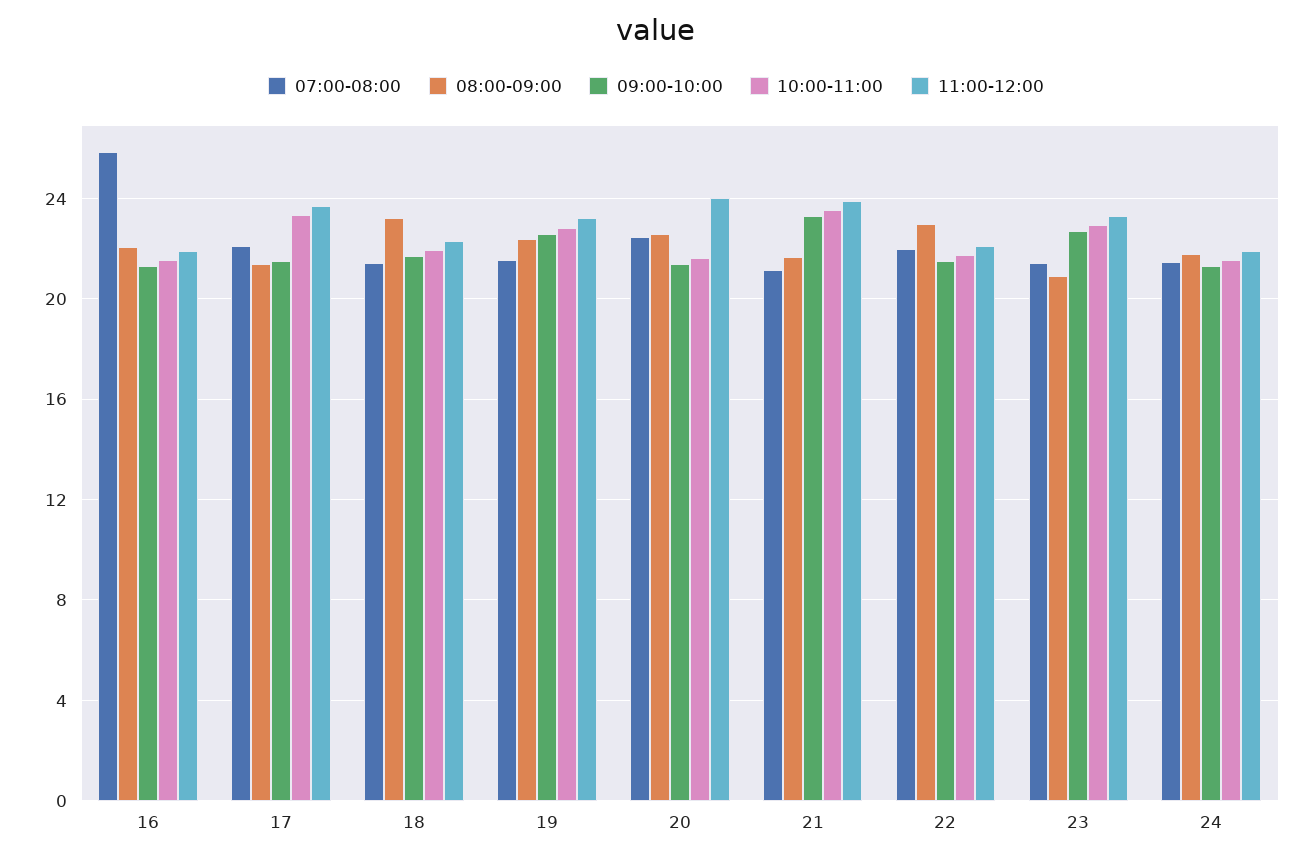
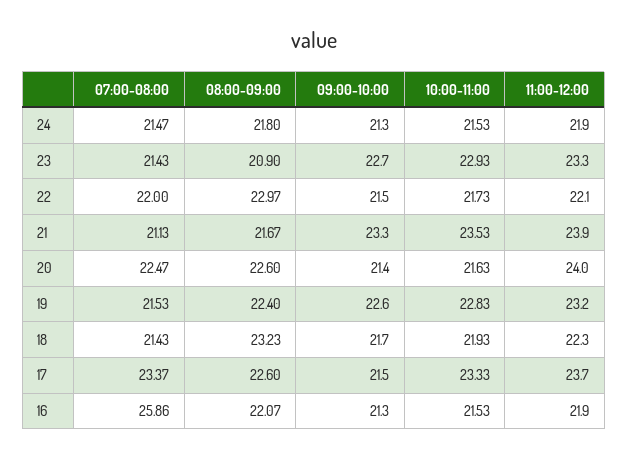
07:00-08:00, 17: 22 -> 23.37
08:00-09:00, 17: 21.5 -> 22.6

